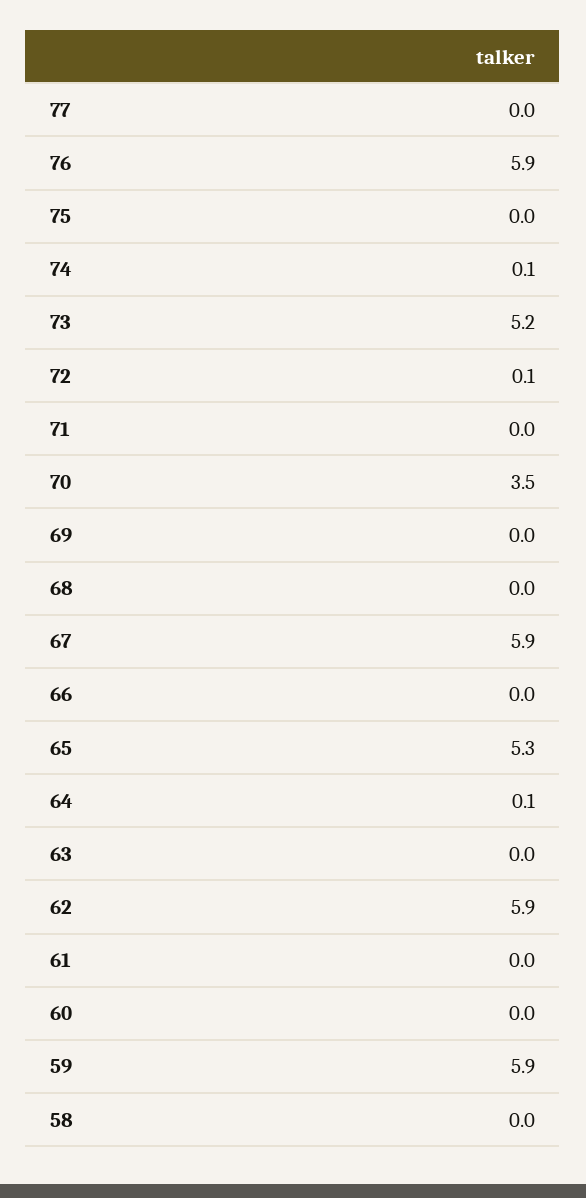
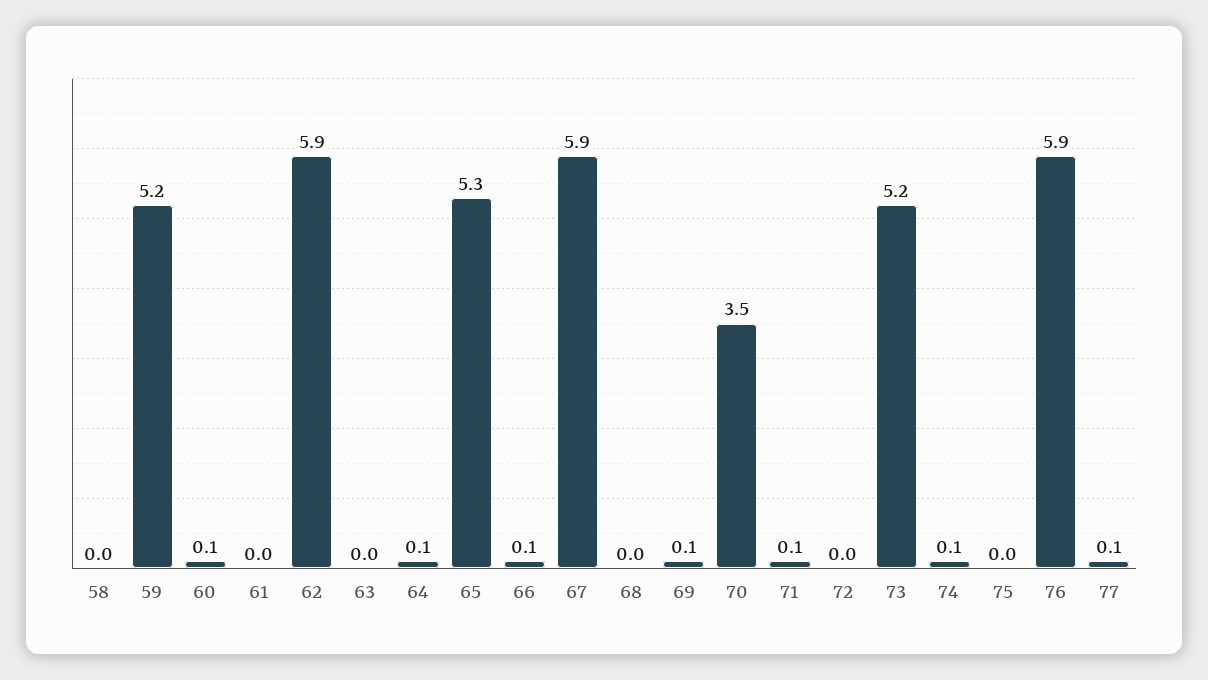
77: 0 -> 0.1
72: 0.1 -> 0
71: 0 -> 0.1
69: 0 -> 0.1
66: 0 -> 0.1
60: 0 -> 0.1
59: 5.9 -> 5.2

